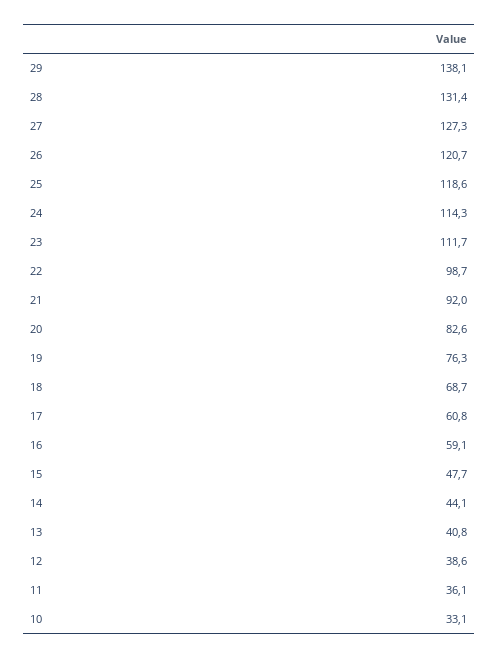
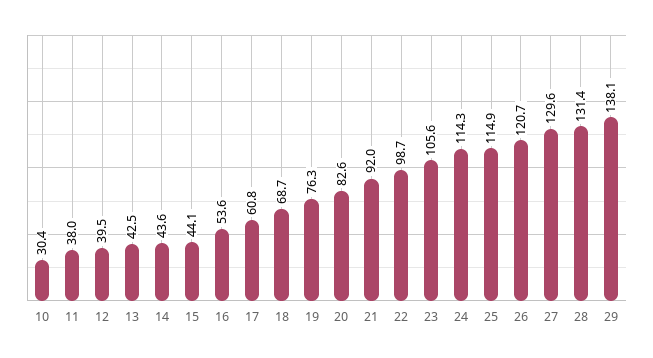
27: 127.3 -> 129.6
25: 118.6 -> 114.9
23: 111.7 -> 105.6
16: 59.1 -> 53.6
15: 47.7 -> 44.1
14: 44.1 -> 43.6
13: 40.8 -> 42.5
12: 38.6 -> 39.5
11: 36.1 -> 38
10: 33.1 -> 30.4

